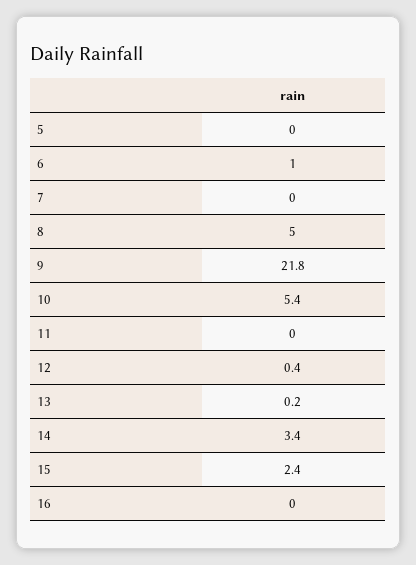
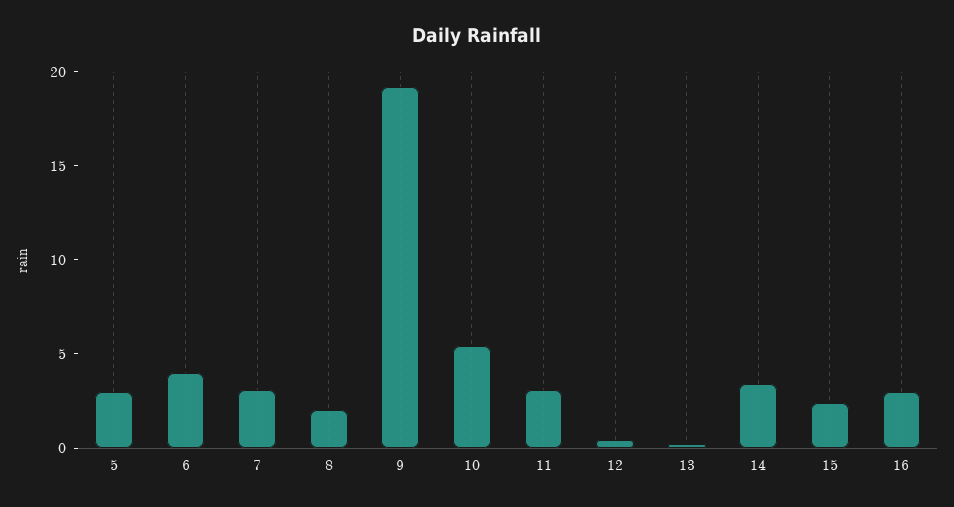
5: 0 -> 3
6: 1 -> 4
7: 0 -> 3
8: 5 -> 2
9: 21.8 -> 19
11: 0 -> 3
16: 0 -> 3

